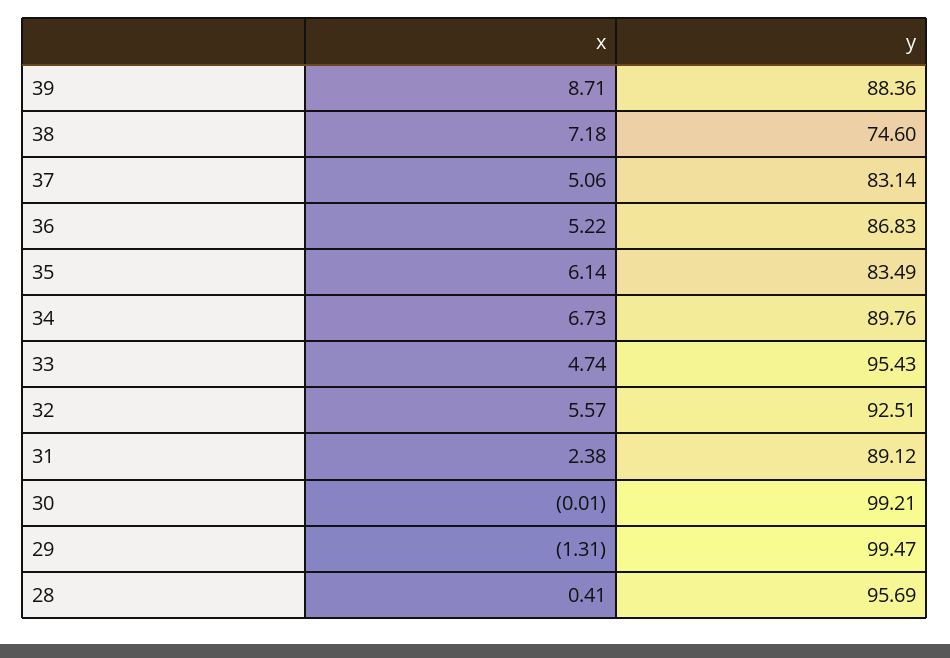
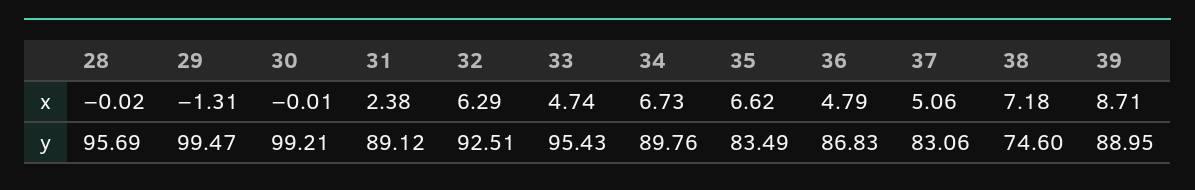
y, 39: 88.36 -> 88.95
y, 37: 83.14 -> 83.06
x, 36: 5.22 -> 4.79
x, 35: 6.14 -> 6.62
x, 32: 5.57 -> 6.29
x, 28: 0.41 -> -0.02

